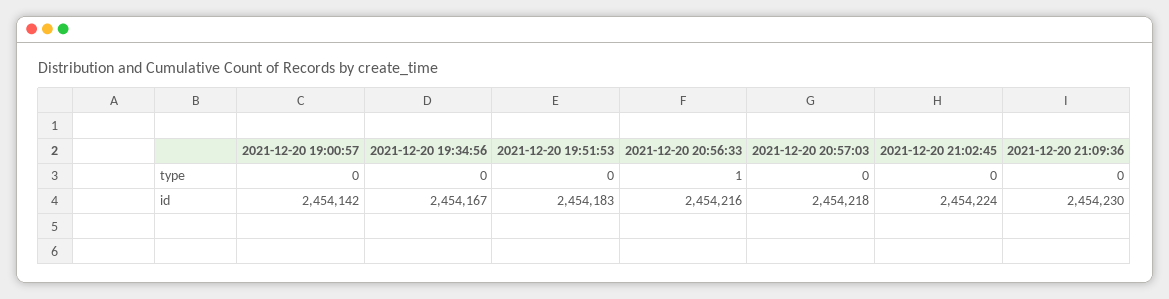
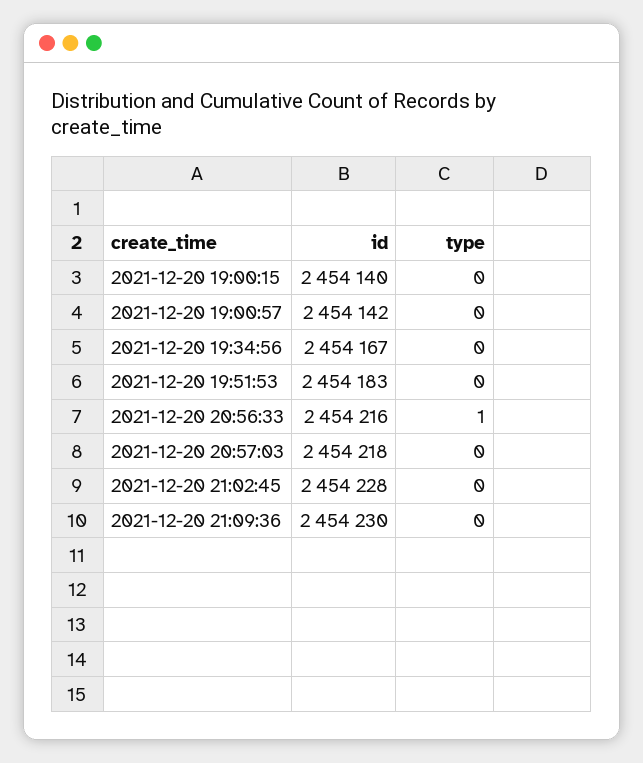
2021-12-20 21:02:45, id: 2454224 -> 2454228
2021-12-20 19:00:15, id: none -> 2454140
2021-12-20 19:00:15, type: none -> 0

